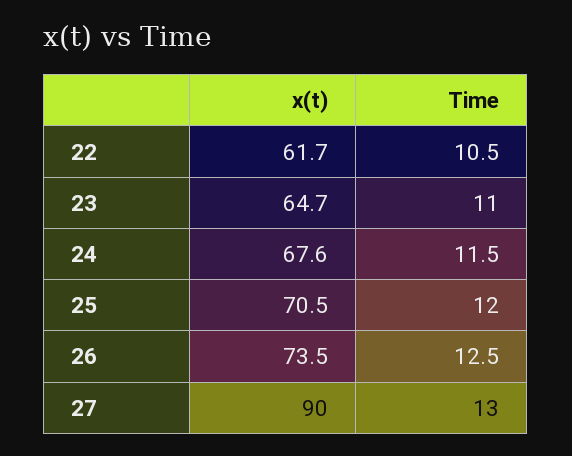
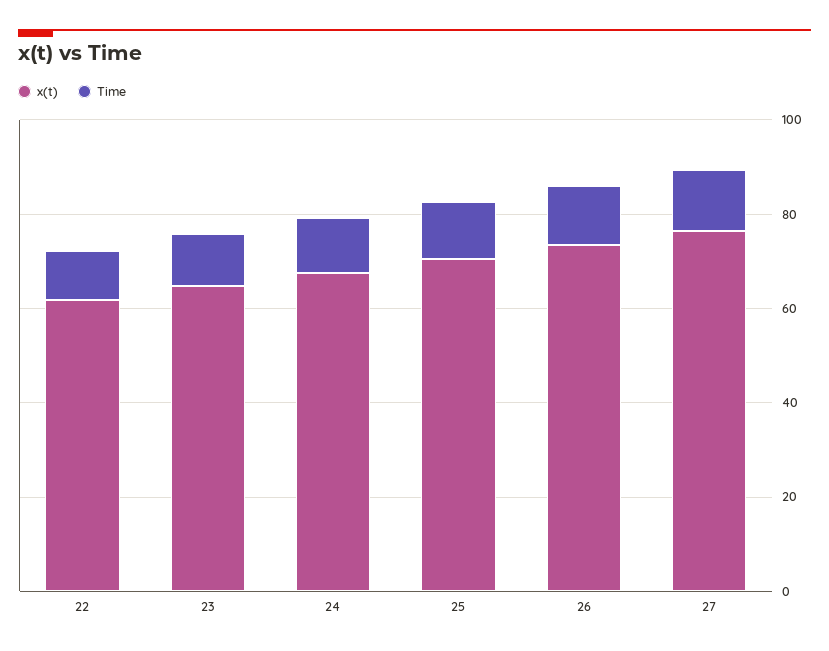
x(t), 27: 90 -> 75

